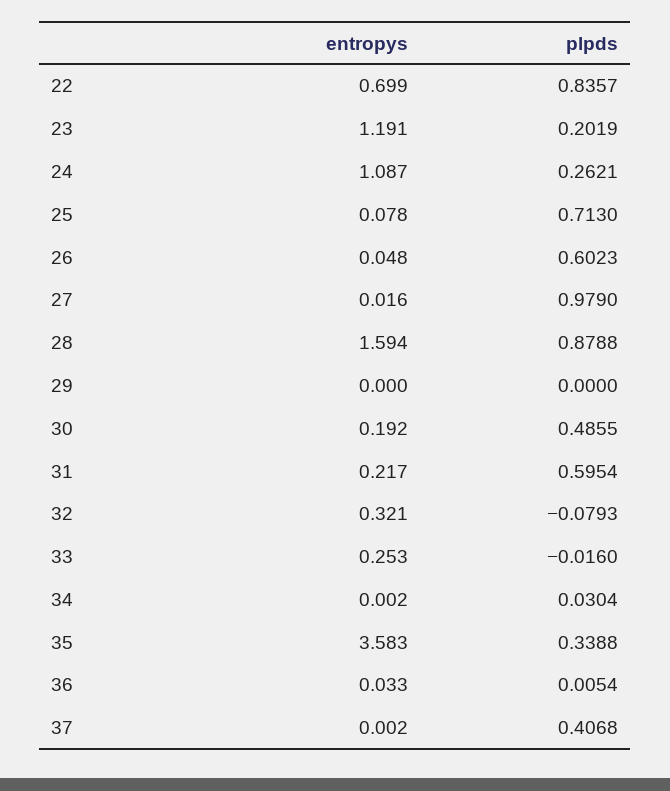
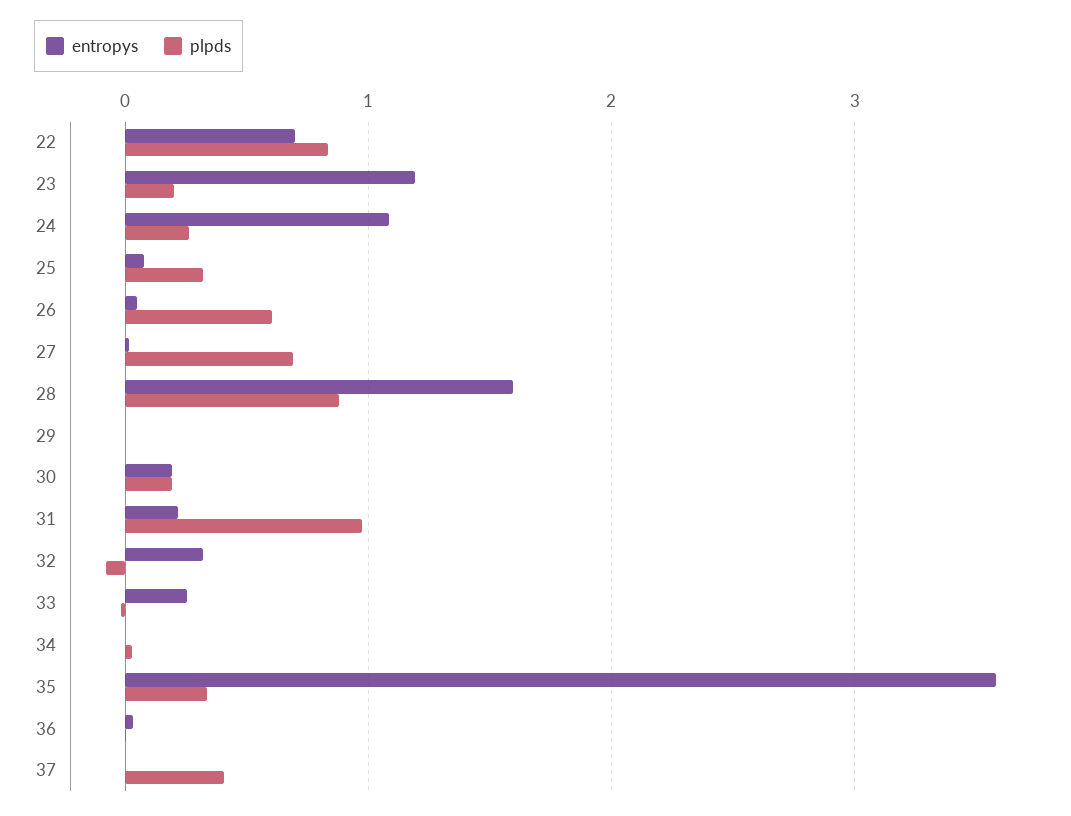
plpds, 25: 0.713 -> 0.3
plpds, 27: 0.979 -> 0.7
plpds, 30: 0.4855 -> 0.2
plpds, 31: 0.5954 -> 1

